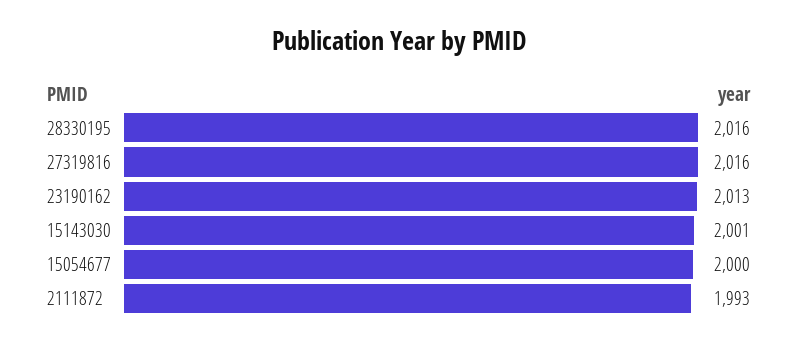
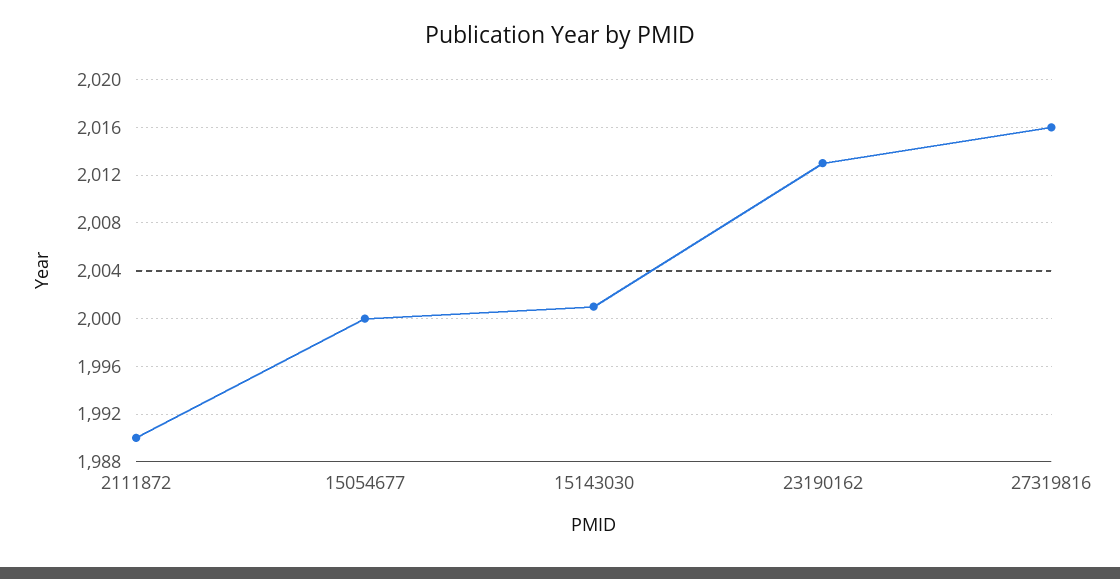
28330195: 2016 -> none
2111872: 1993 -> 1990

